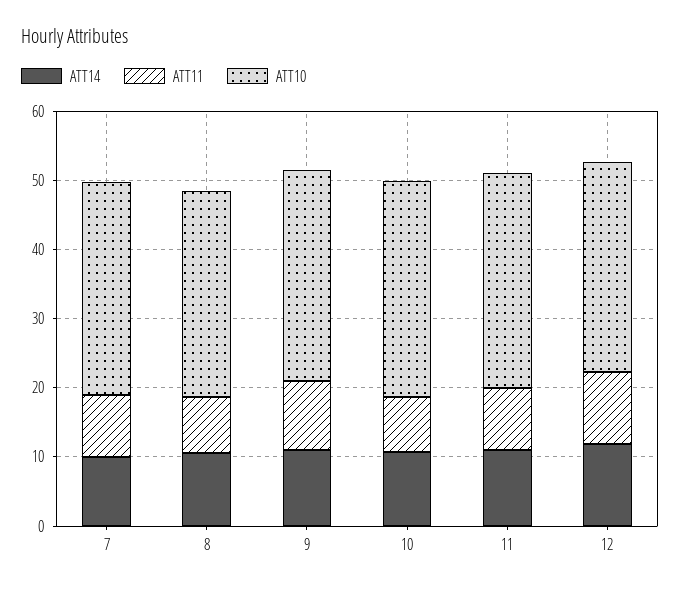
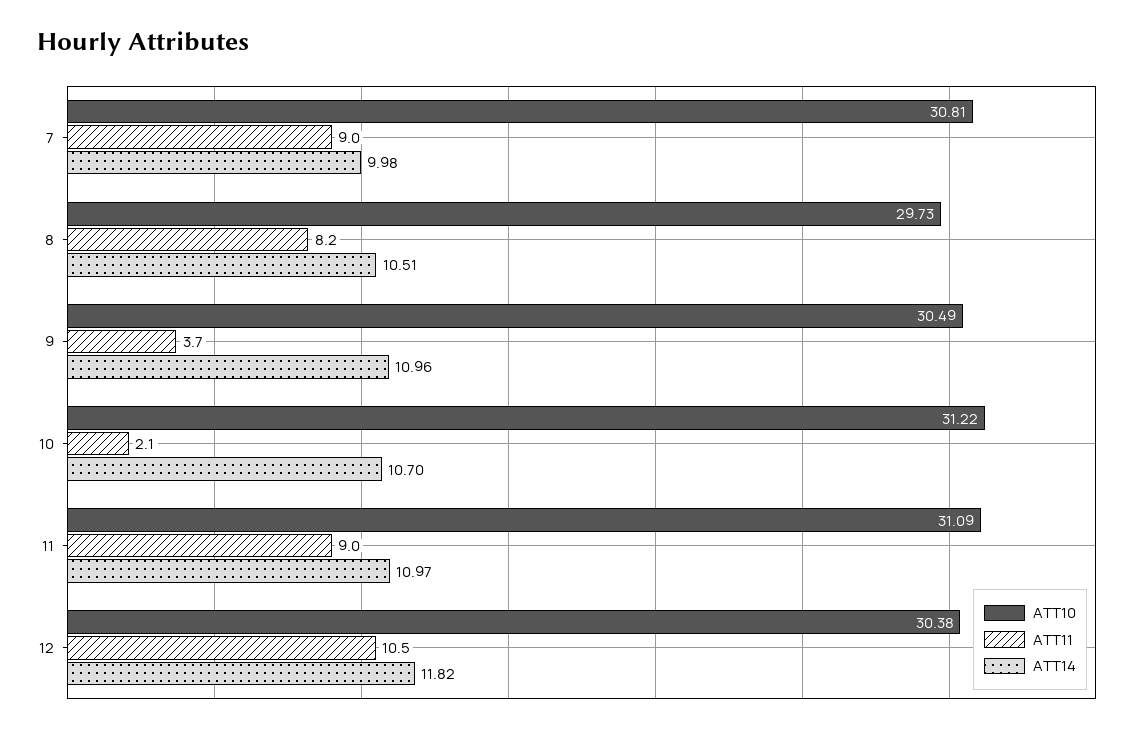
ATT11, 9: 10 -> 3.7
ATT11, 10: 8 -> 2.1

